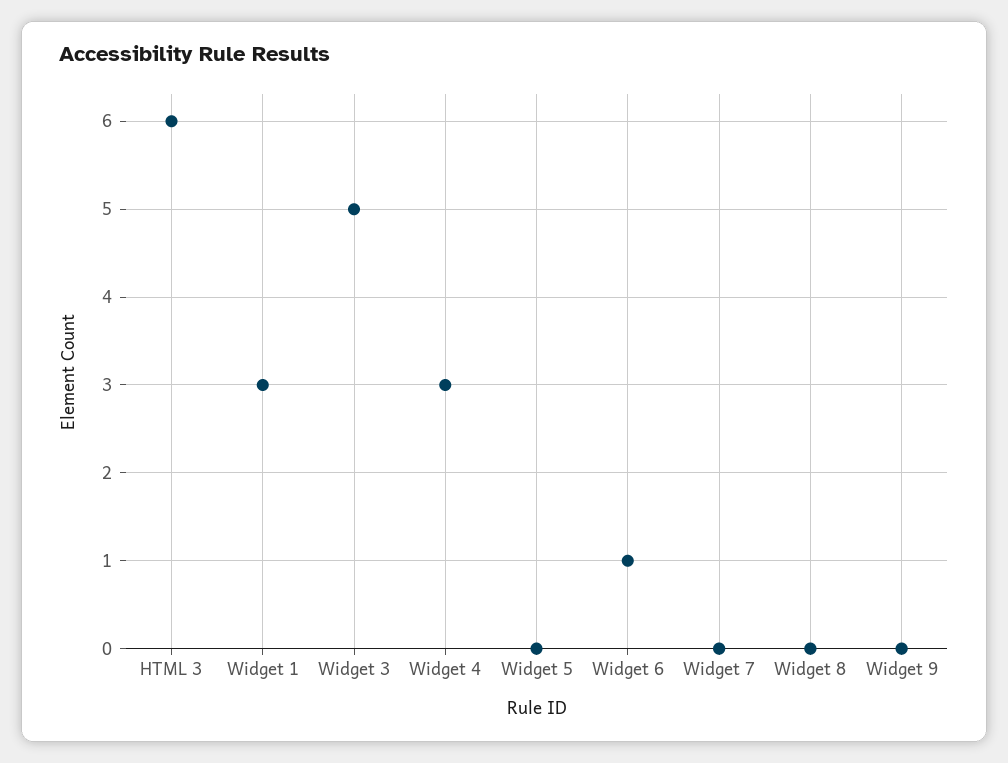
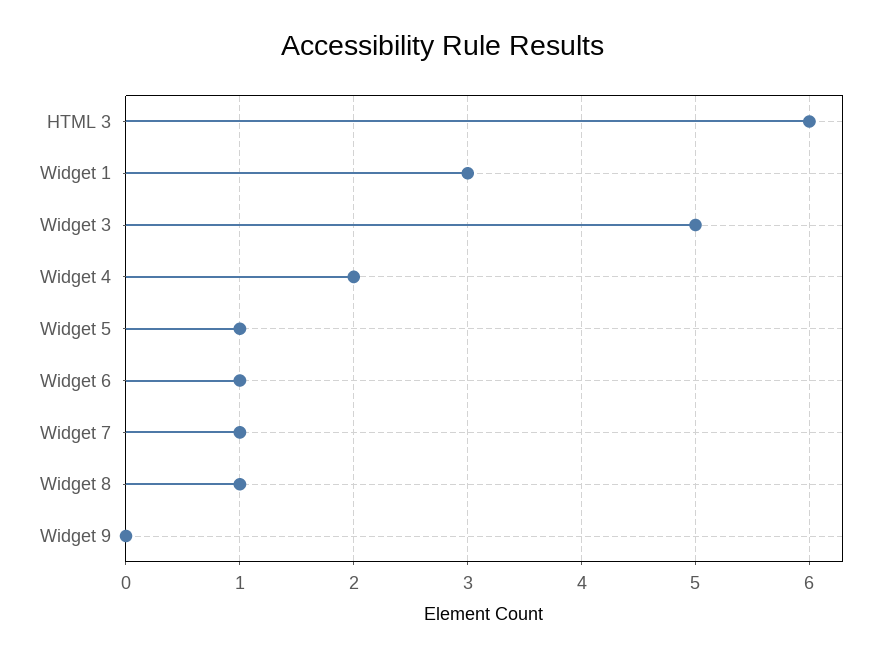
Widget 4: 3 -> 2
Widget 5: 0 -> 1
Widget 7: 0 -> 1
Widget 8: 0 -> 1

